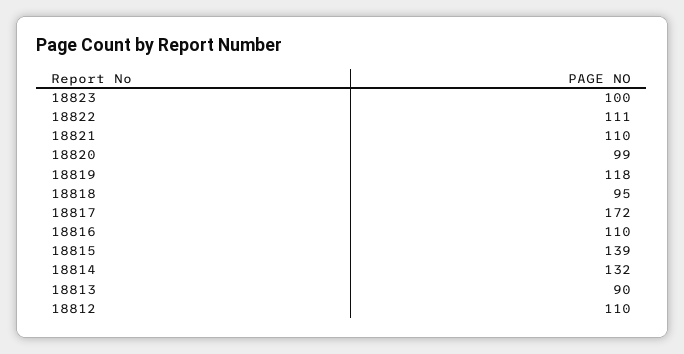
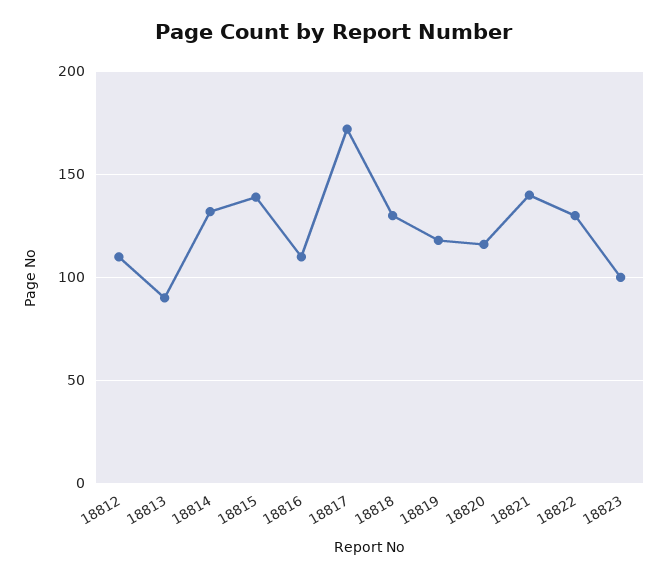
18822: 111 -> 130
18821: 110 -> 140
18820: 99 -> 115
18818: 95 -> 130

